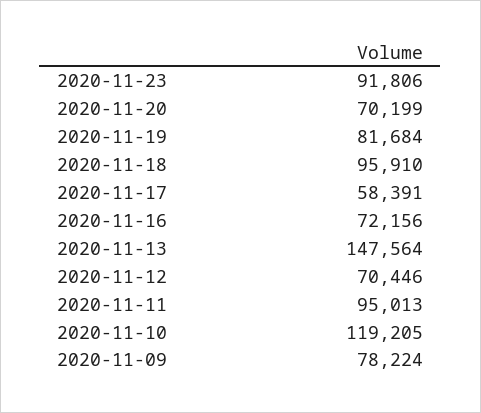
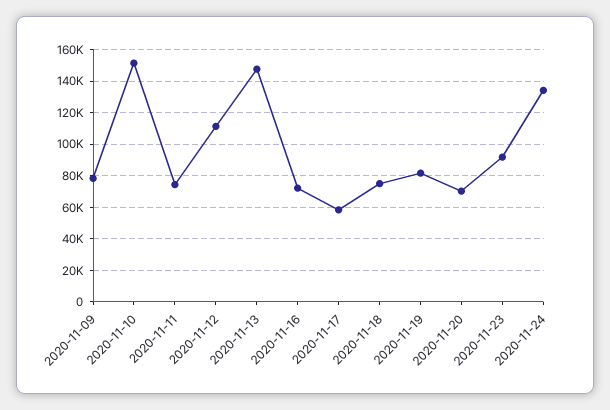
2020-11-18: 95910 -> 75000
2020-11-12: 70446 -> 110000
2020-11-11: 95013 -> 75000
2020-11-10: 119205 -> 150000
2020-11-24: none -> 135000

